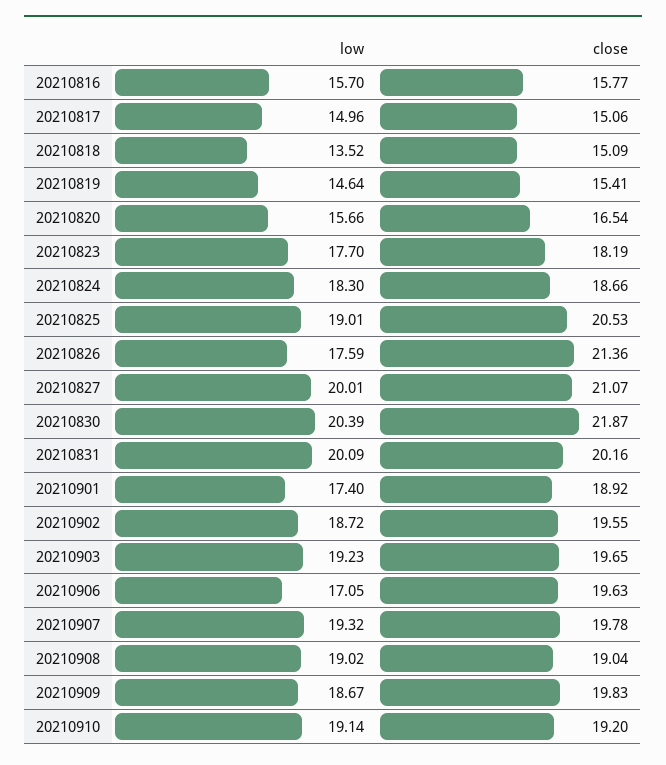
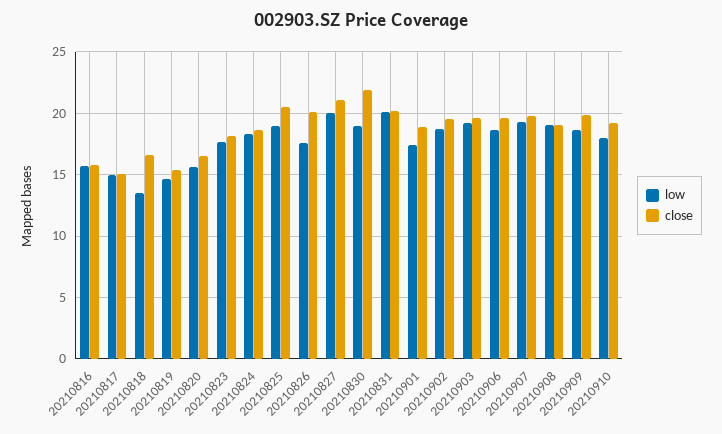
close, 20210818: 15.09 -> 16.5
close, 20210826: 21.36 -> 20
low, 20210830: 20.39 -> 19
low, 20210906: 17.05 -> 18.5
low, 20210910: 19.14 -> 18

